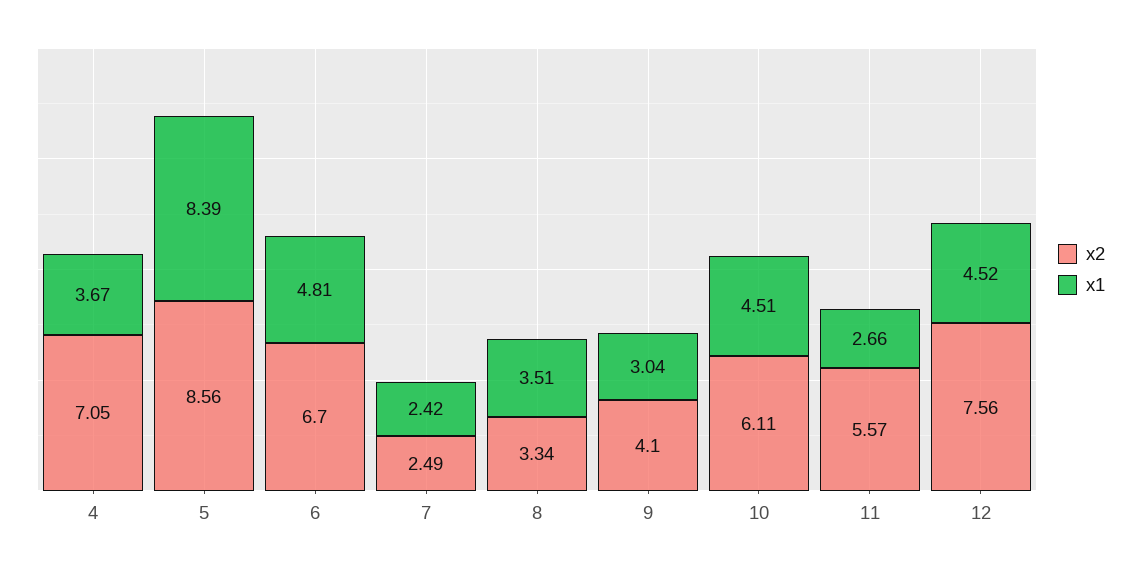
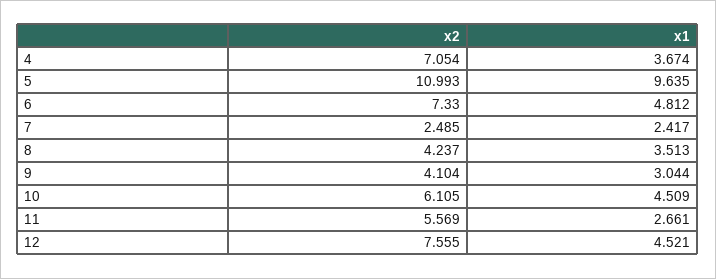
x2, 5: 8.56 -> 10.993
x1, 5: 8.39 -> 9.635
x2, 6: 6.7 -> 7.33
x2, 8: 3.34 -> 4.237

